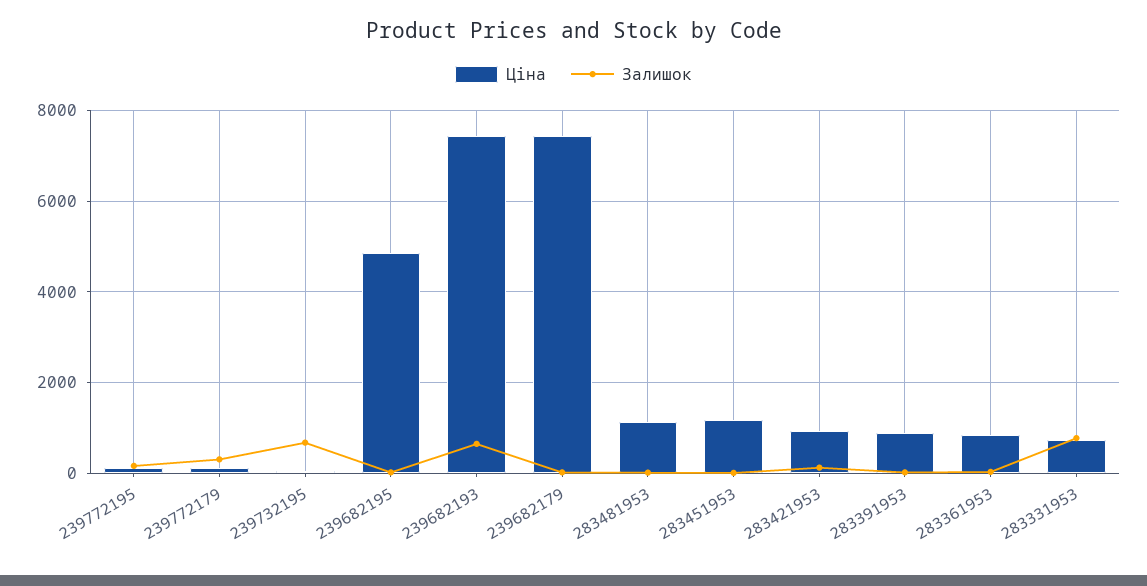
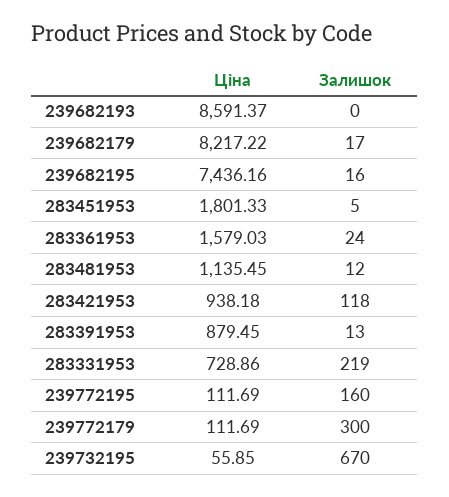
Ціна, 239682195: 4800 -> 7436.16
Ціна, 239682193: 7400 -> 8591.37
Залишок, 239682193: 600 -> 0
Ціна, 239682179: 7400 -> 8217.22
Ціна, 283451953: 1200 -> 1801.33
Ціна, 283361953: 800 -> 1579.03
Залишок, 283331953: 800 -> 219

